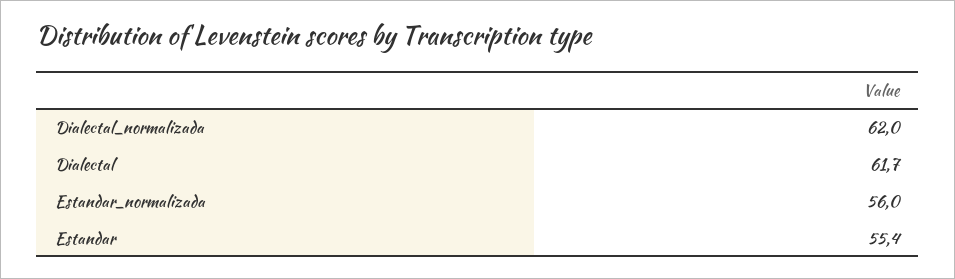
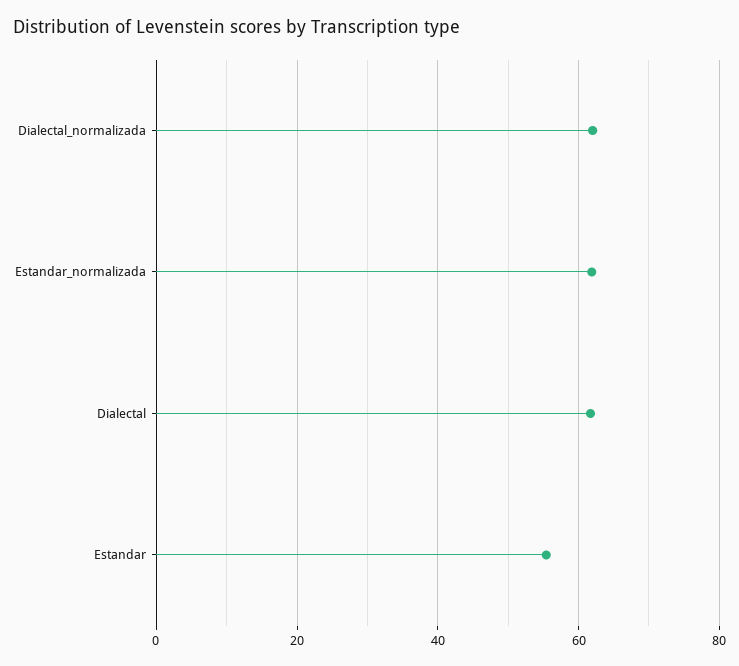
Estandar_normalizada: 56 -> 62

